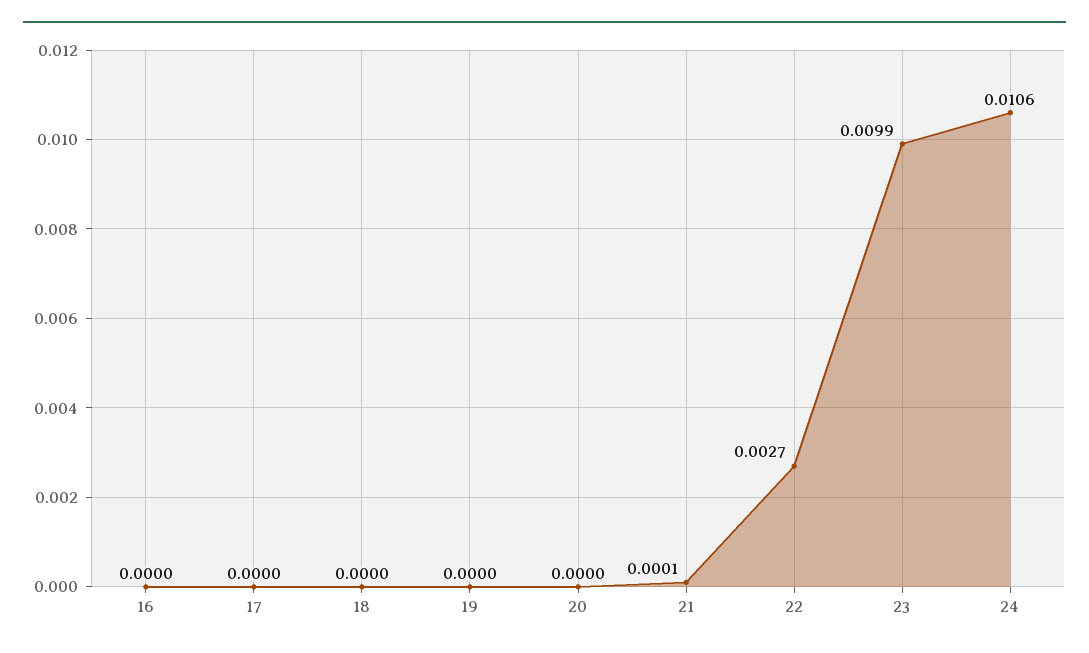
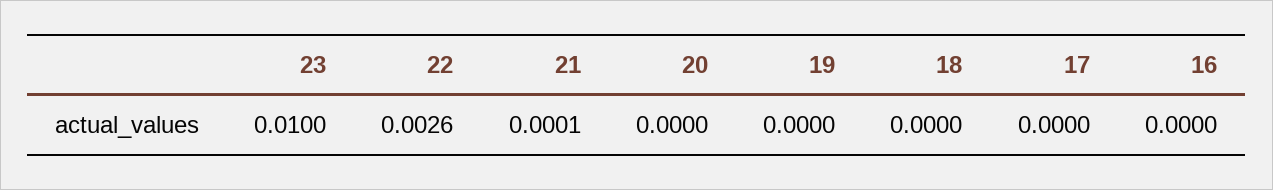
22: 0.0027 -> 0.0026
23: 0.0099 -> 0.01
24: 0.0106 -> none

